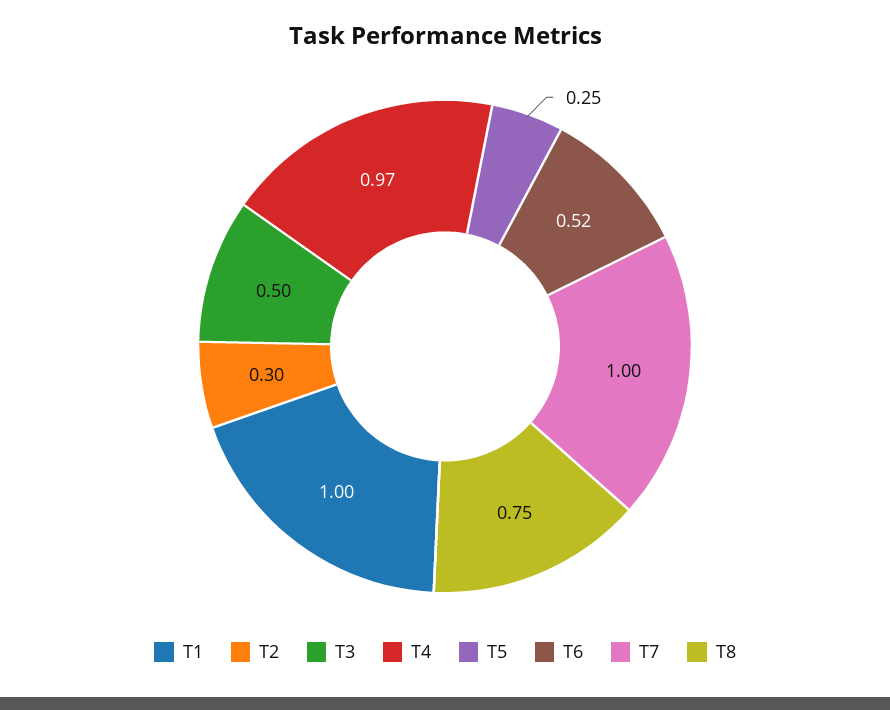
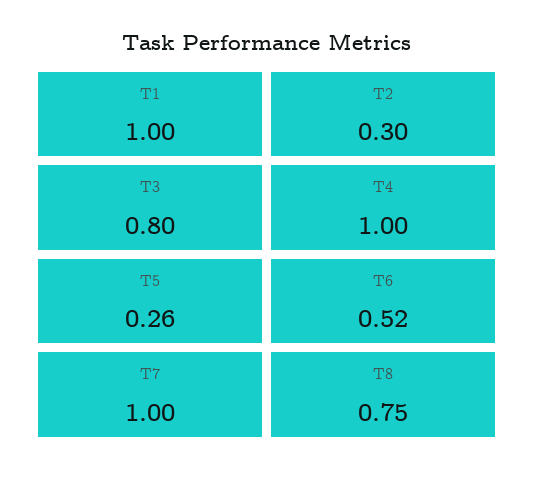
T3: 0.5 -> 0.8
T4: 0.97 -> 1
T5: 0.25 -> 0.26

